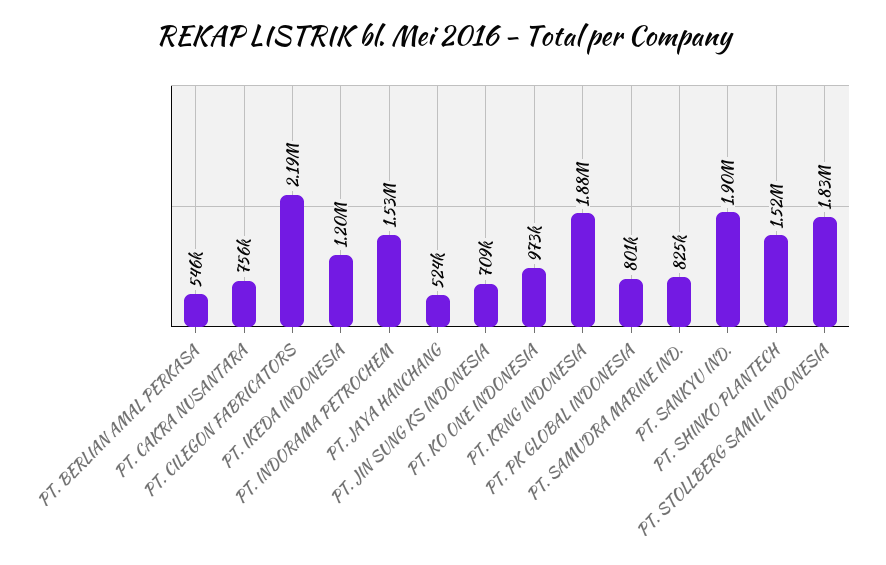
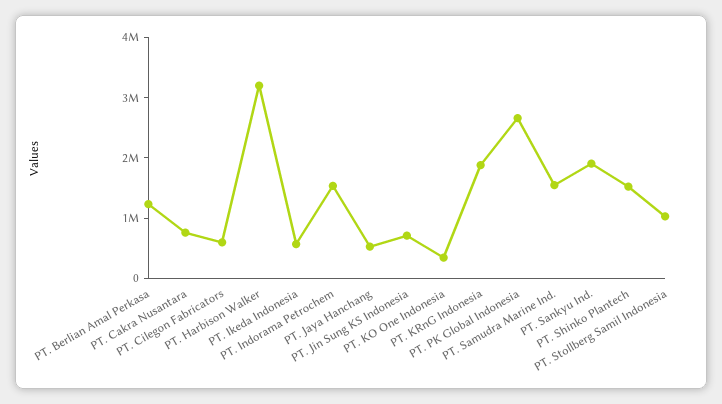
PT. BERLIAN AMAL PERKASA: 546000 -> 1200000
PT. CILEGON FABRICATORS: 2190000 -> 600000
PT. IKEDA INDONESIA: 1200000 -> 600000
PT. KO ONE INDONESIA: 973000 -> 400000
PT. PK GLOBAL INDONESIA: 801000 -> 2600000
PT. SAMUDRA MARINE IND.: 825000 -> 1600000
PT. STOLLBERG SAMIL INDONESIA: 1830000 -> 1000000
PT. Harbison Walker: none -> 3200000

